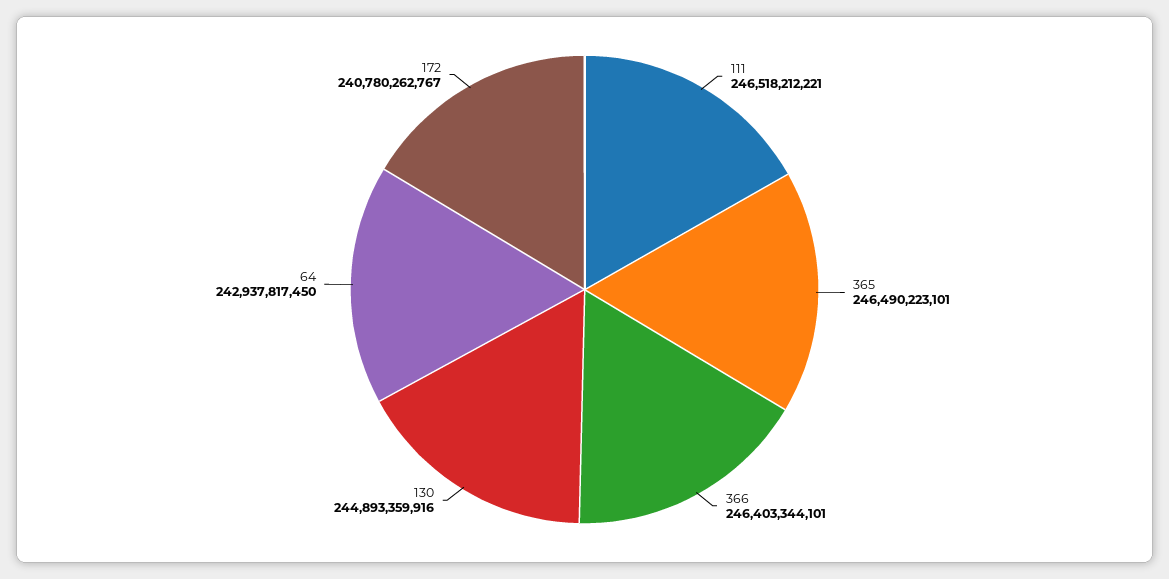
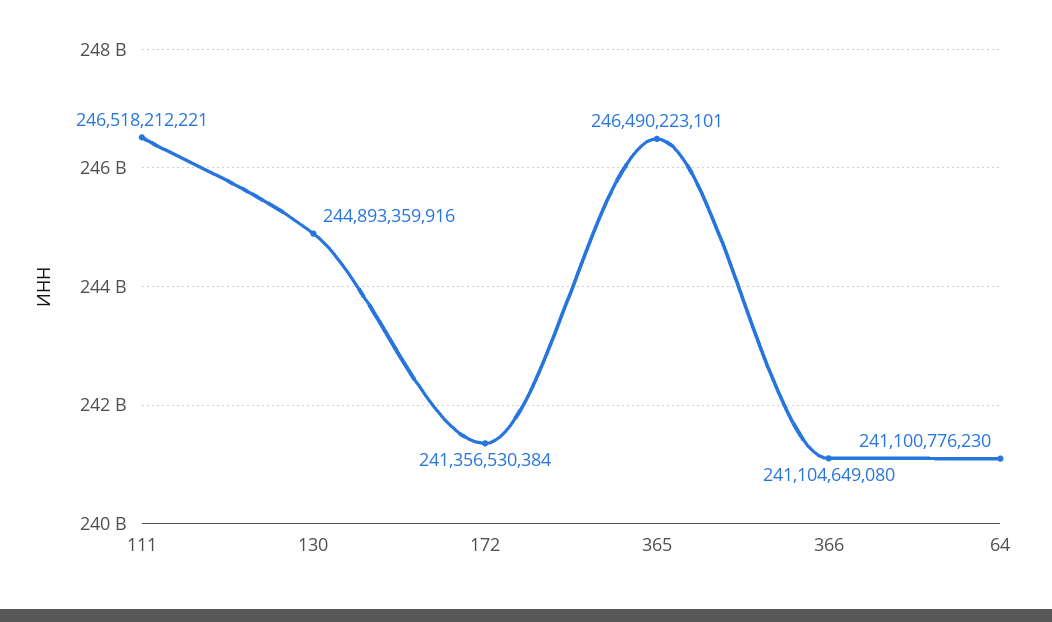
366: 246403344101 -> 241104649080
64: 242937817450 -> 241100776230
172: 240780262767 -> 241356530384

